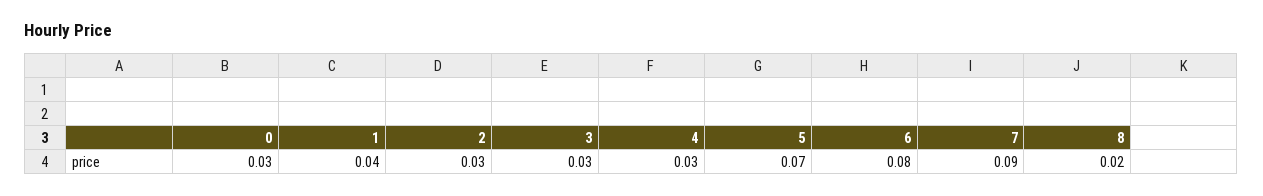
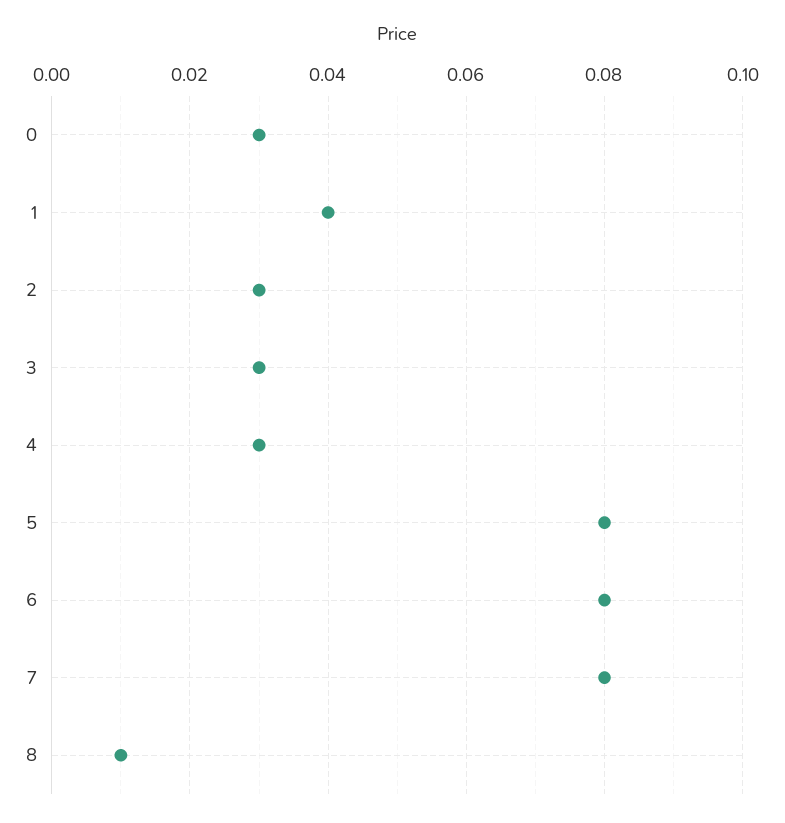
5: 0.07 -> 0.08
7: 0.09 -> 0.08
8: 0.02 -> 0.01

